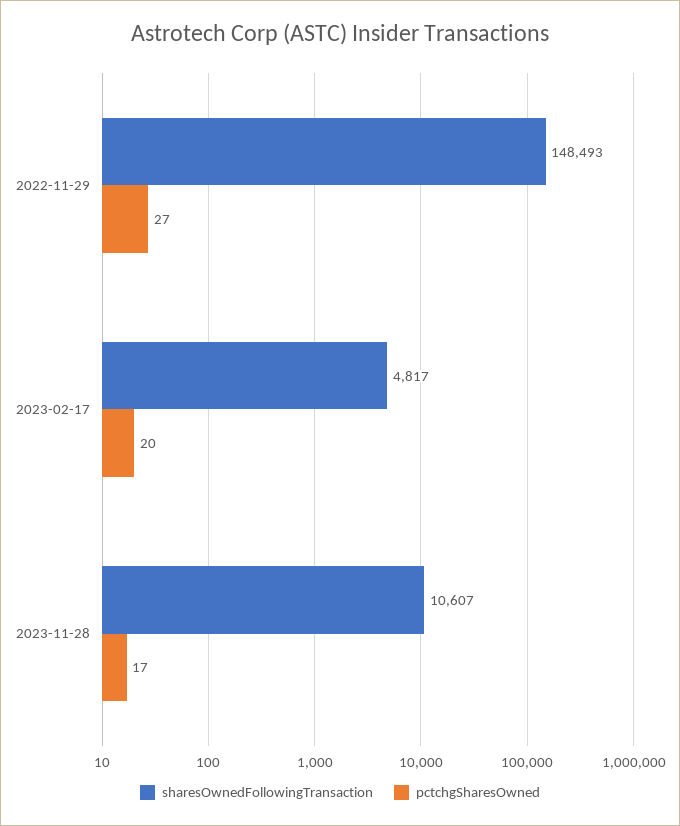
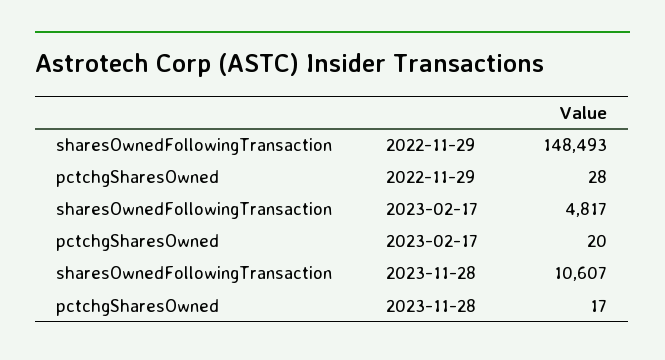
pctchgSharesOwned, 2022-11-29: 27 -> 28

